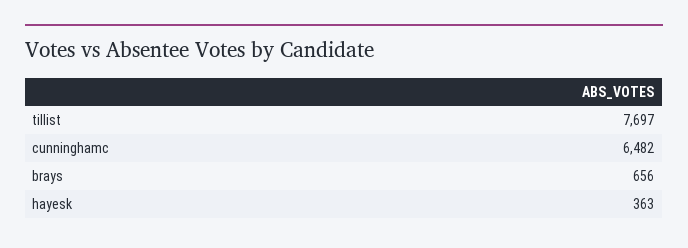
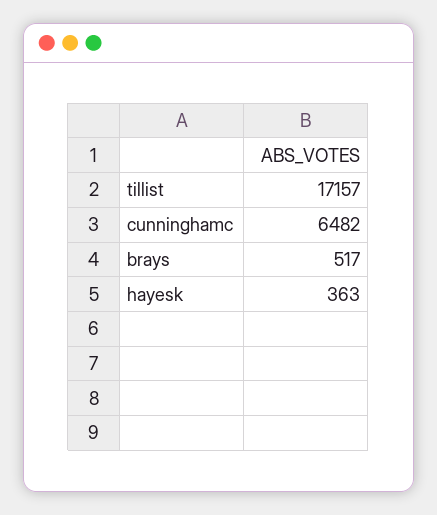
tillist: 7697 -> 17157
brays: 656 -> 517

